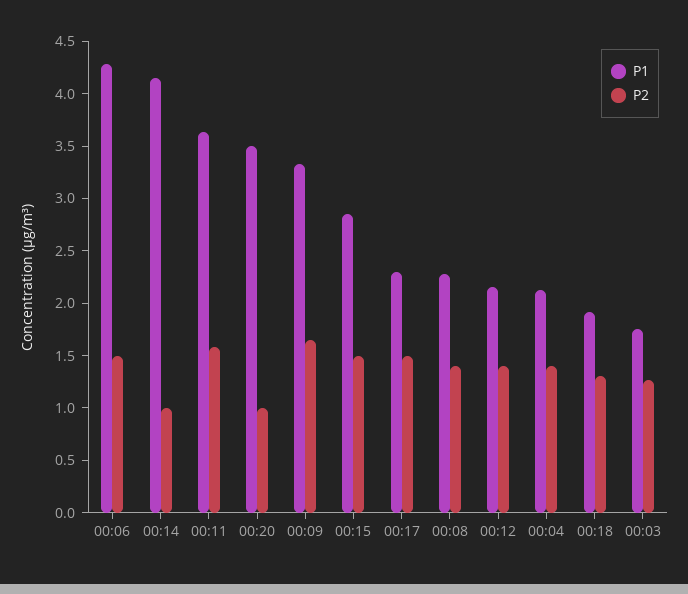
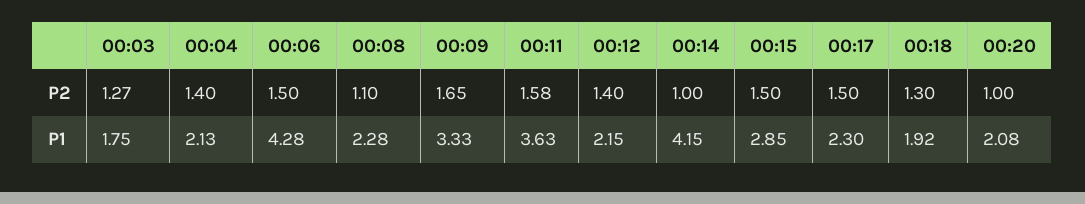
P1, 00:20: 3.5 -> 2.08
P2, 00:08: 1.4 -> 1.1

